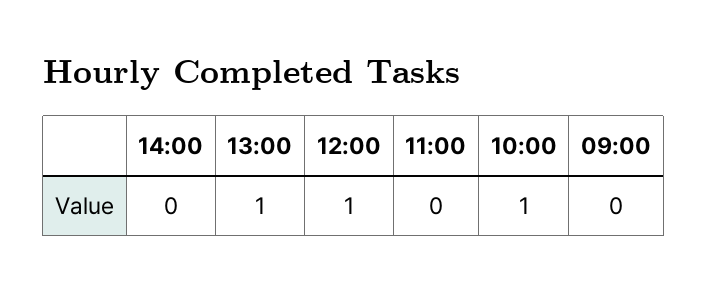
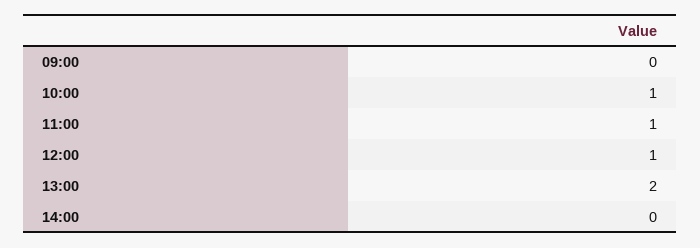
13:00: 1 -> 2
11:00: 0 -> 1

